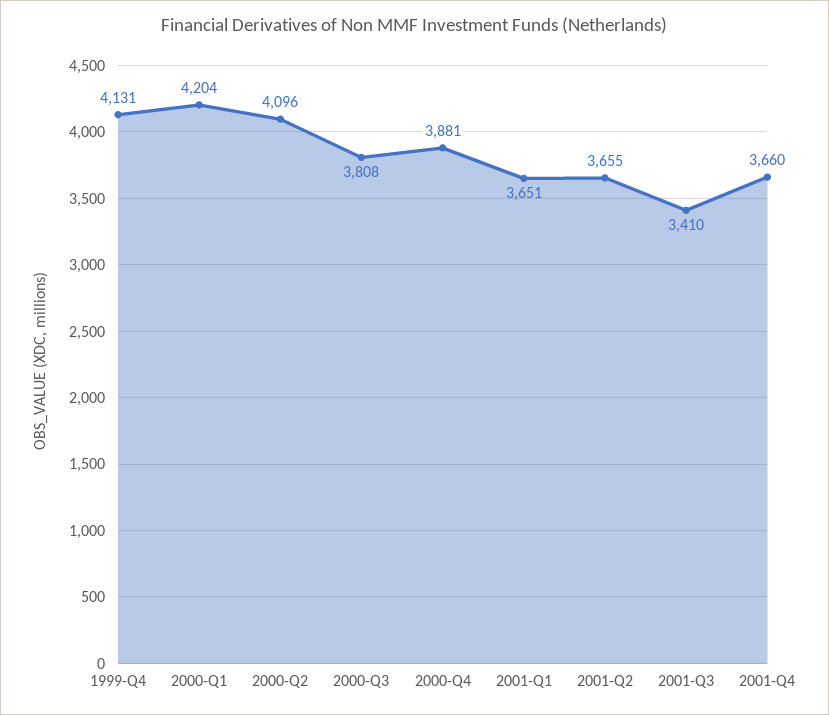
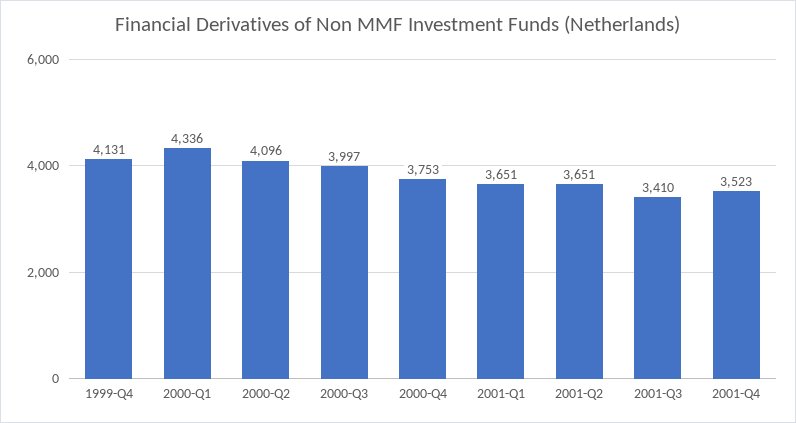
2000-Q1: 4204 -> 4336
2000-Q3: 3808 -> 3997
2000-Q4: 3881 -> 3753
2001-Q2: 3655 -> 3651
2001-Q4: 3660 -> 3523

